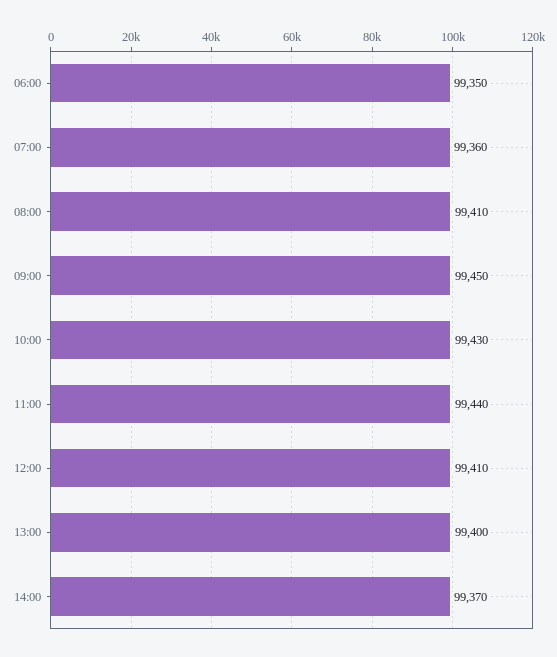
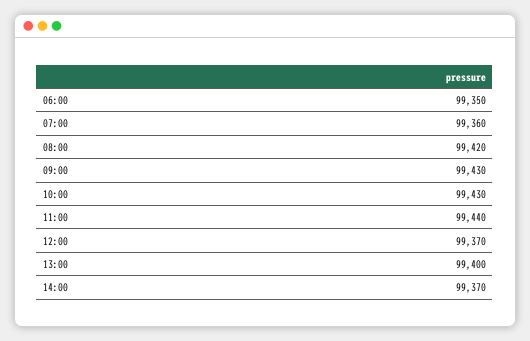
08:00: 99410 -> 99420
09:00: 99450 -> 99430
12:00: 99410 -> 99370

